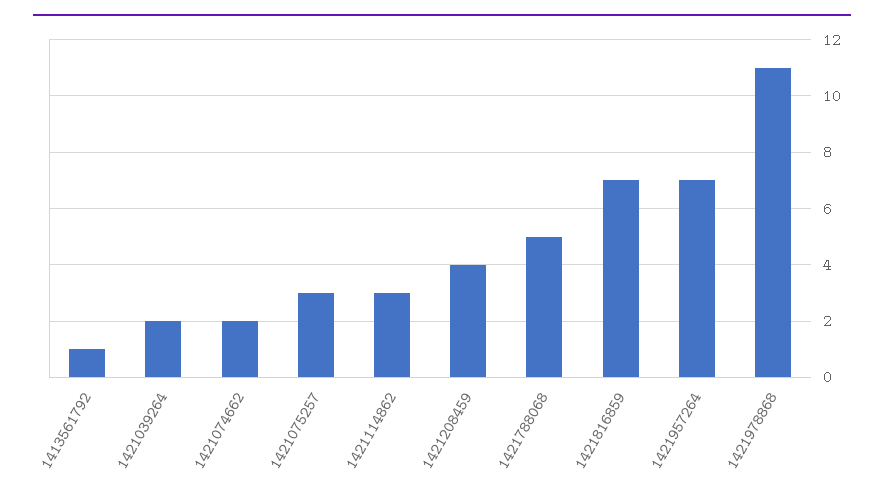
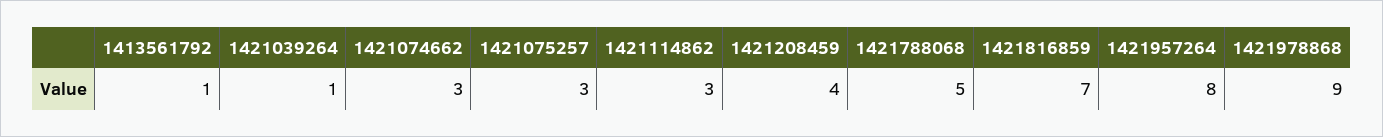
1421039264: 2 -> 1
1421074662: 2 -> 3
1421957264: 7 -> 8
1421978868: 11 -> 9

